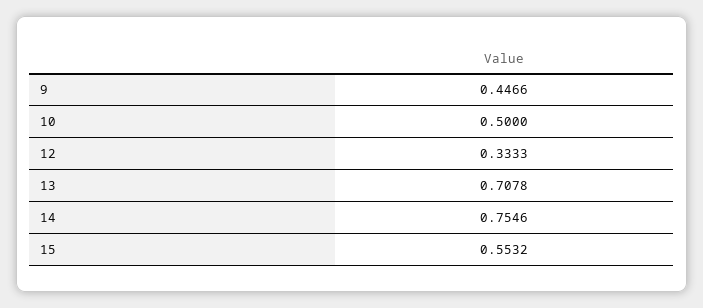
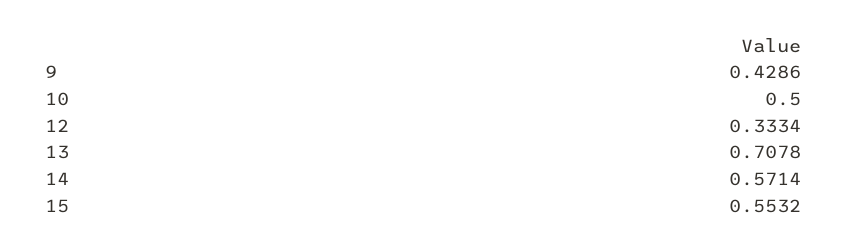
9: 0.4466 -> 0.4286
12: 0.3333 -> 0.3334
14: 0.7546 -> 0.5714

